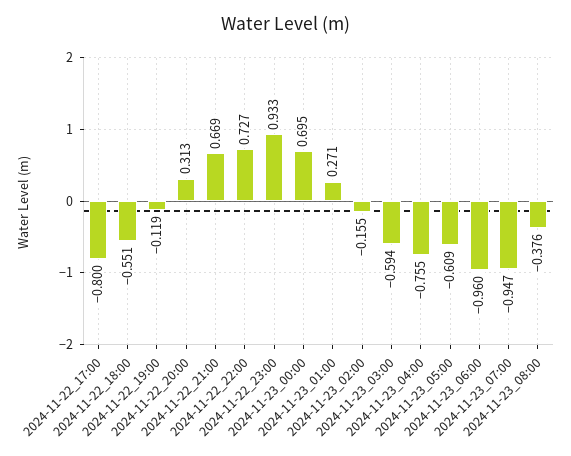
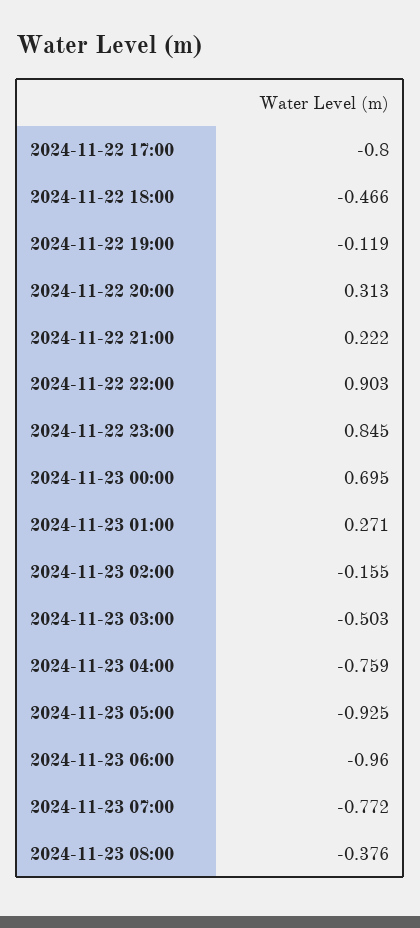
2024-11-22_18:00: -0.551 -> -0.466
2024-11-22_21:00: 0.669 -> 0.222
2024-11-22_22:00: 0.727 -> 0.903
2024-11-22_23:00: 0.933 -> 0.845
2024-11-23_03:00: -0.594 -> -0.503
2024-11-23_04:00: -0.755 -> -0.759
2024-11-23_05:00: -0.609 -> -0.925
2024-11-23_07:00: -0.947 -> -0.772

